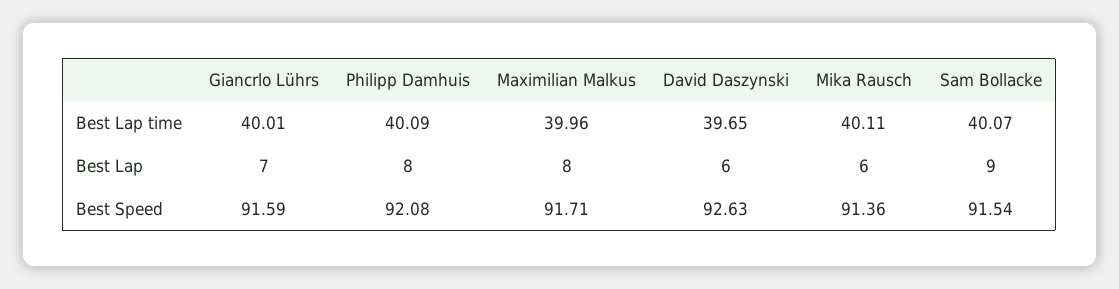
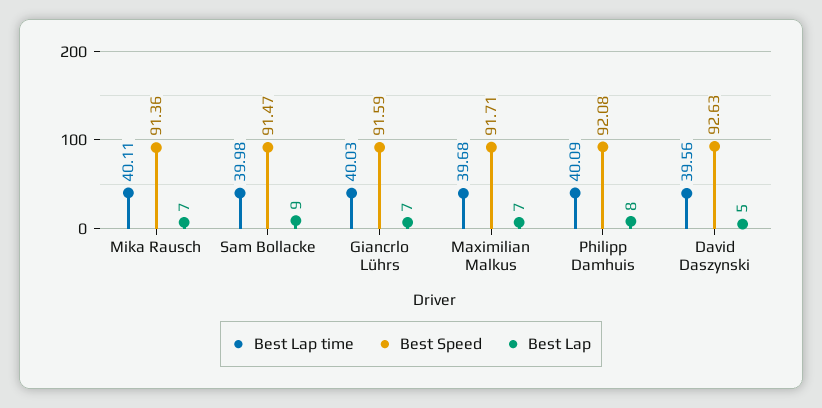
Best Lap time, Giancrlo Lührs: 40.01 -> 40.03
Best Lap time, Maximilian Malkus: 39.96 -> 39.68
Best Lap time, David Daszynski: 39.65 -> 39.56
Best Lap time, Sam Bollacke: 40.07 -> 39.98
Best Lap, Maximilian Malkus: 8 -> 7
Best Lap, David Daszynski: 6 -> 5
Best Lap, Mika Rausch: 6 -> 7
Best Speed, Sam Bollacke: 91.54 -> 91.47

